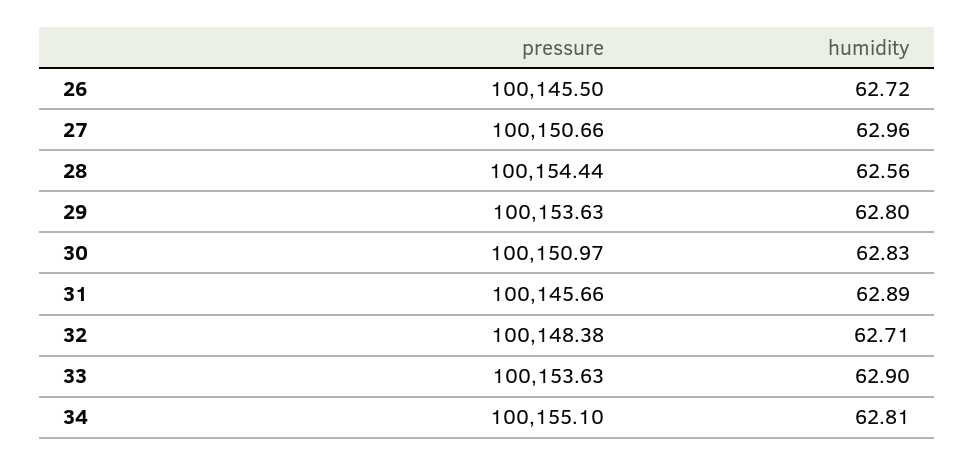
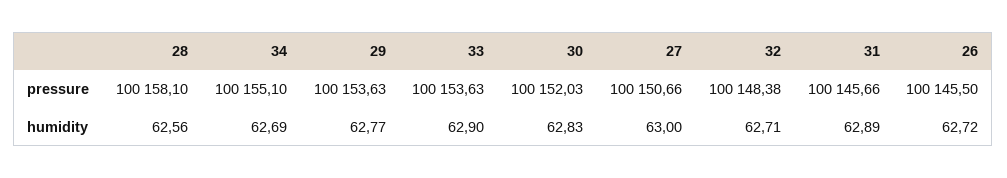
humidity, 27: 62.96 -> 63
pressure, 28: 100154.44 -> 100158.1
humidity, 29: 62.8 -> 62.77
pressure, 30: 100150.97 -> 100152.03
humidity, 34: 62.81 -> 62.69

